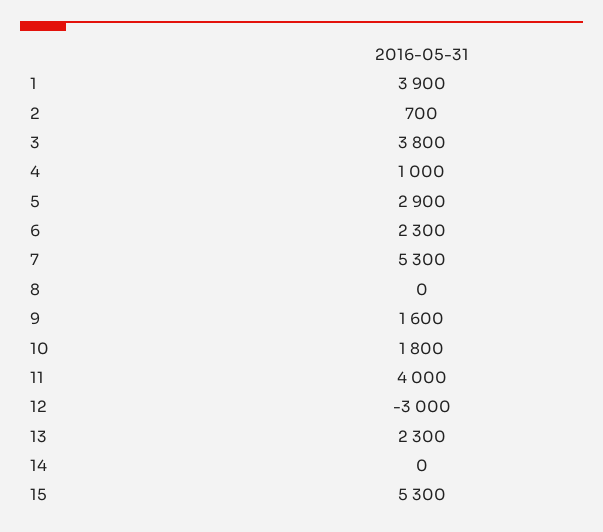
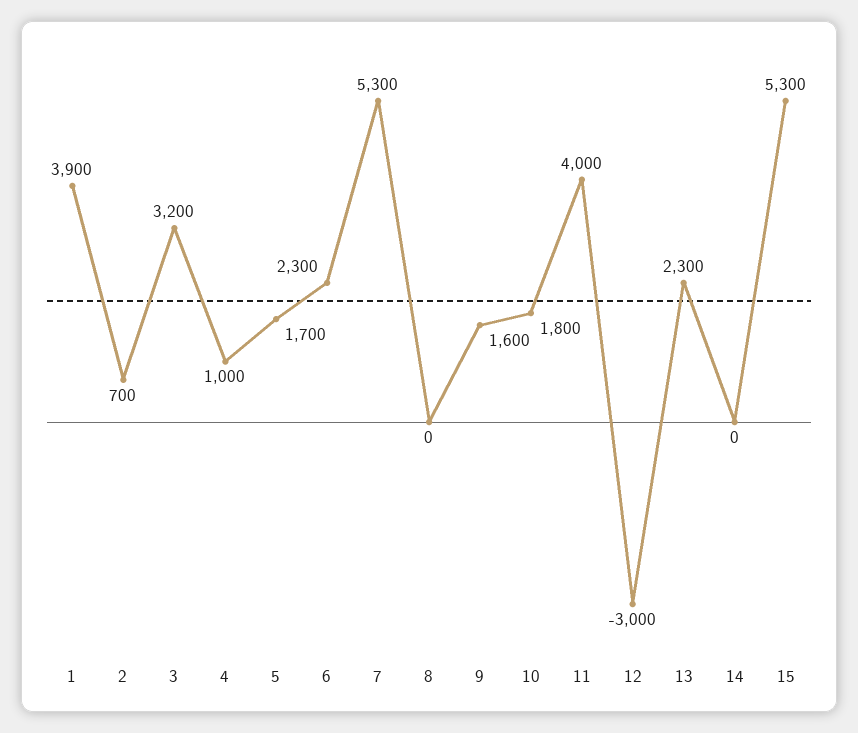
3: 3800 -> 3200
5: 2900 -> 1700

